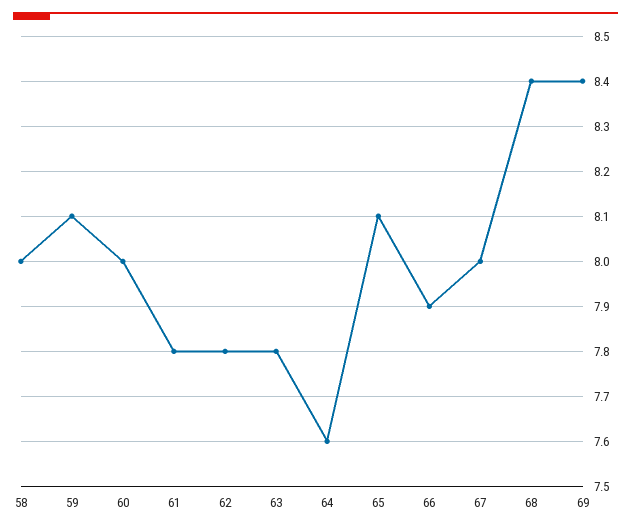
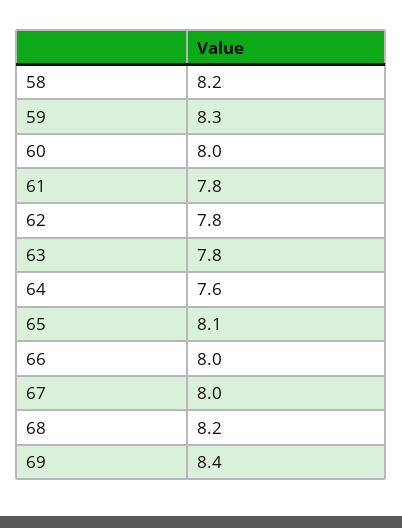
58: 8 -> 8.2
59: 8.1 -> 8.3
66: 7.9 -> 8
68: 8.4 -> 8.2

